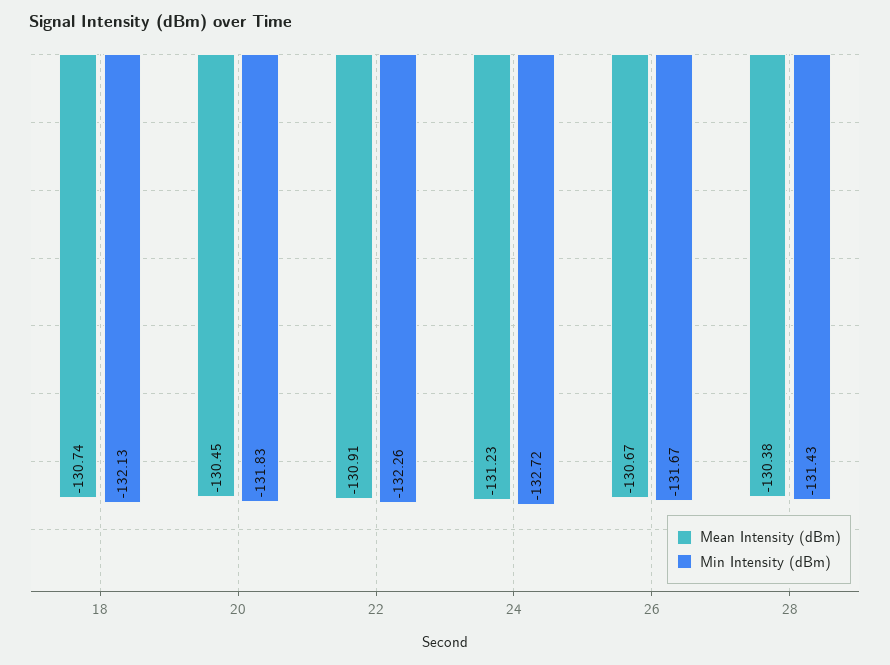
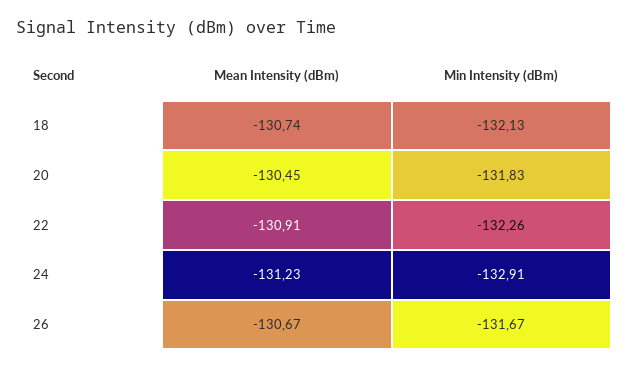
Min Intensity (dBm), 24: -132.72 -> -132.91
Mean Intensity (dBm), 28: -130.38 -> none
Min Intensity (dBm), 28: -131.43 -> none

